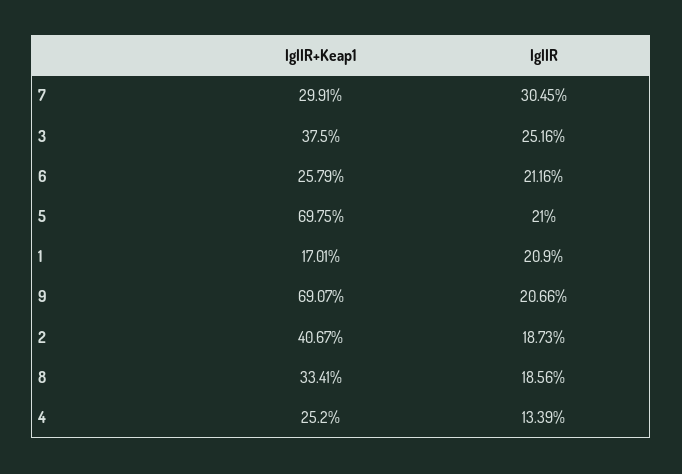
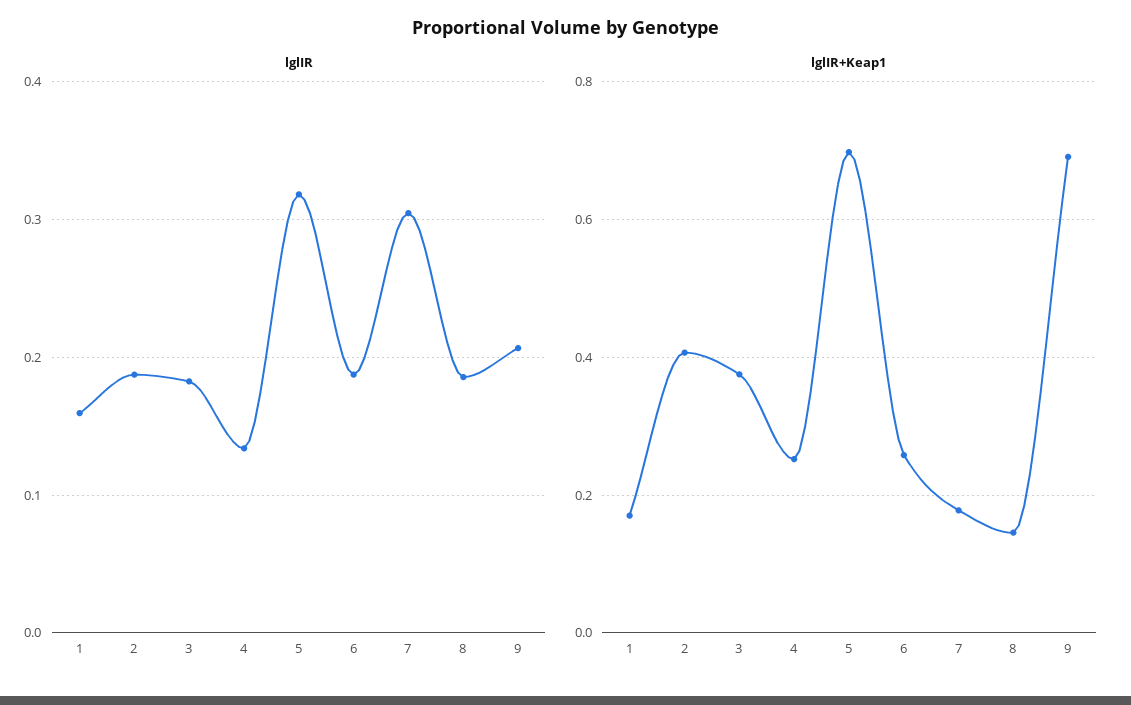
lglIR+Keap1, 7: 0.2991 -> 0.18
lglIR, 3: 0.2516 -> 0.18
lglIR, 6: 0.2116 -> 0.19
lglIR, 5: 0.21 -> 0.32
lglIR, 1: 0.209 -> 0.16
lglIR+Keap1, 8: 0.3341 -> 0.14

